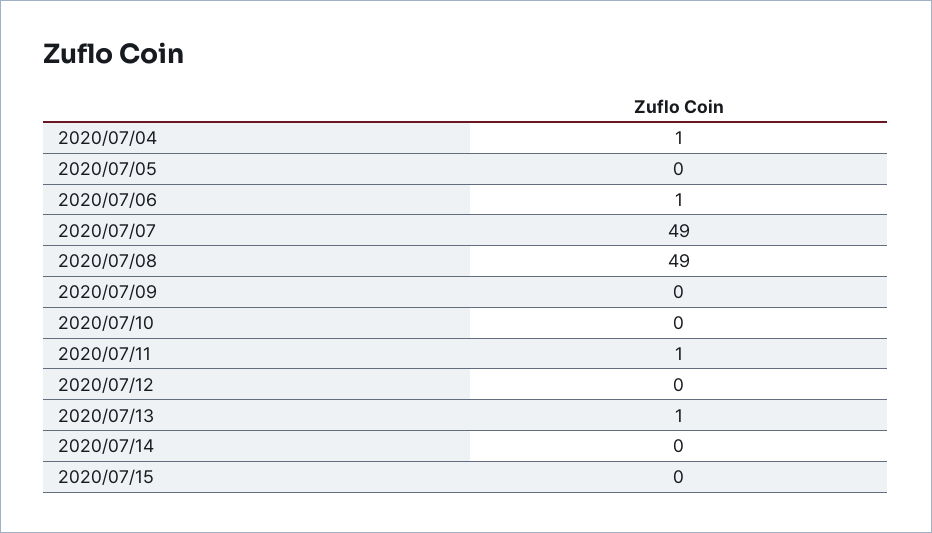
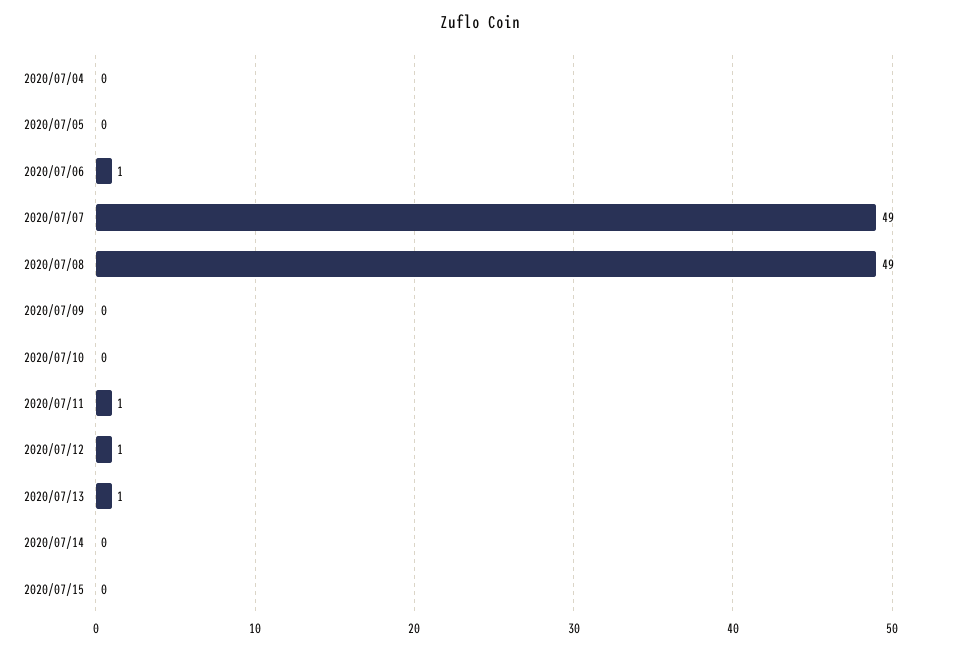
2020/07/04: 1 -> 0
2020/07/12: 0 -> 1

